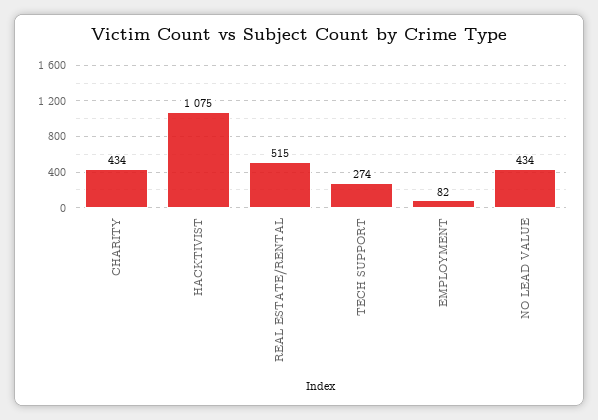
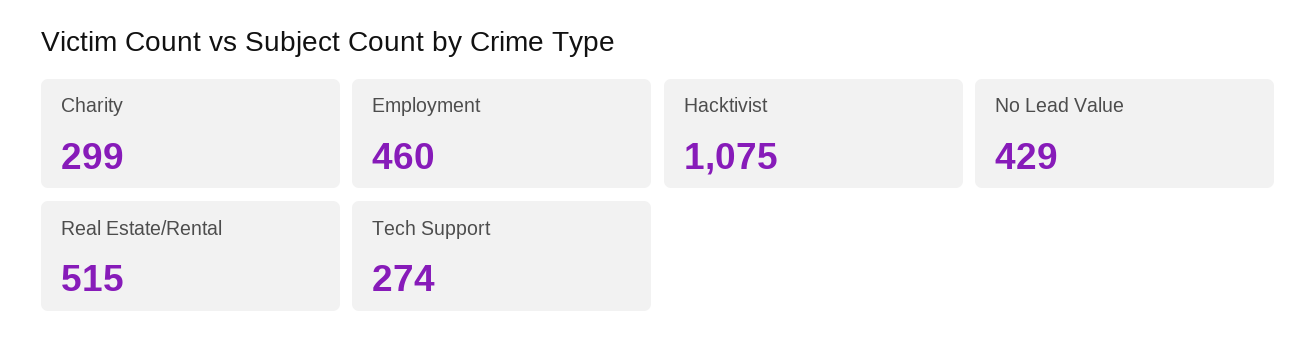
CHARITY: 434 -> 299
EMPLOYMENT: 82 -> 460
NO LEAD VALUE: 434 -> 429

